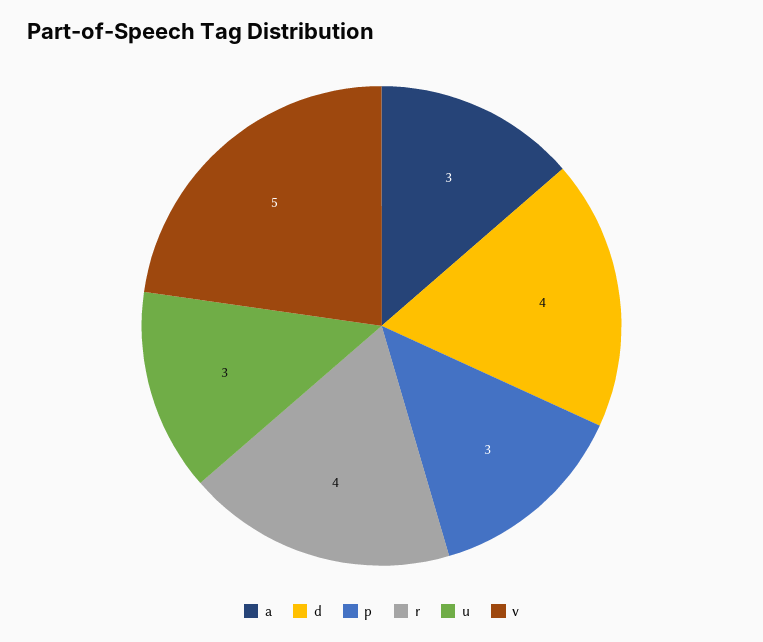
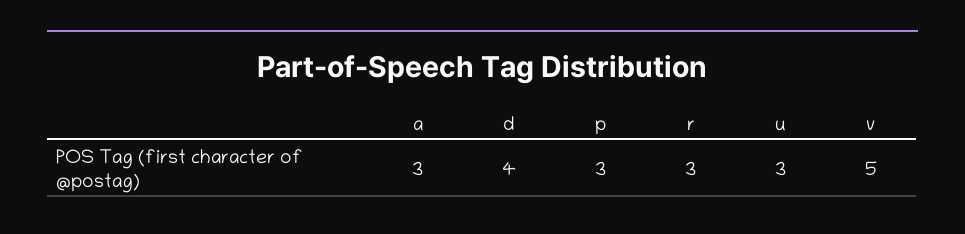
r: 4 -> 3

